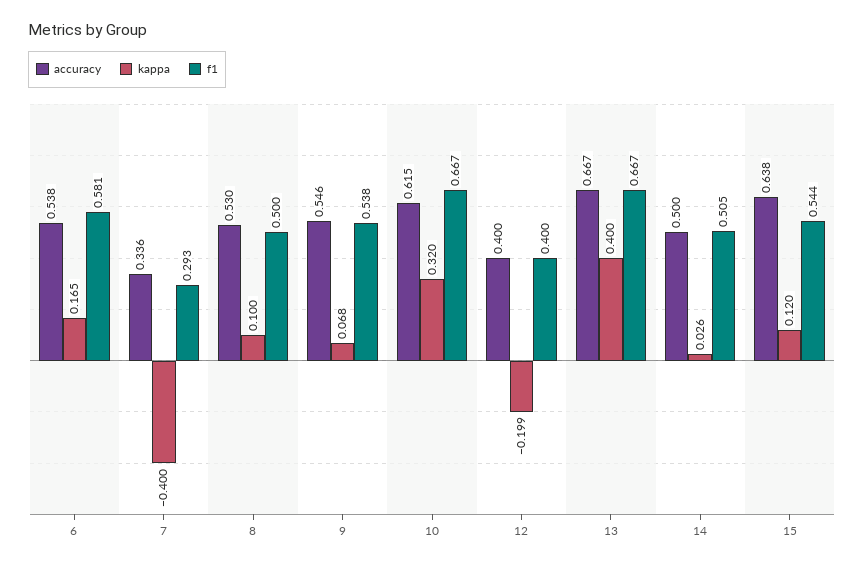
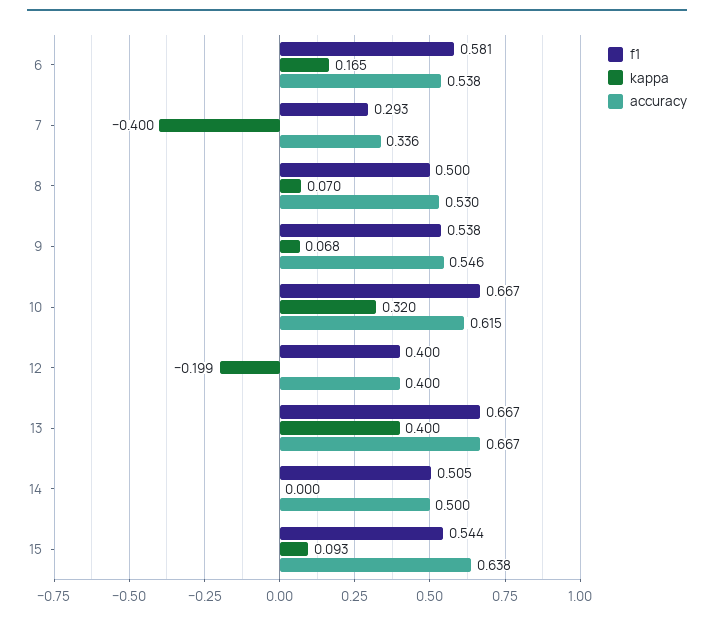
kappa, 8: 0.1 -> 0.07
kappa, 14: 0.026 -> 0
kappa, 15: 0.12 -> 0.093

